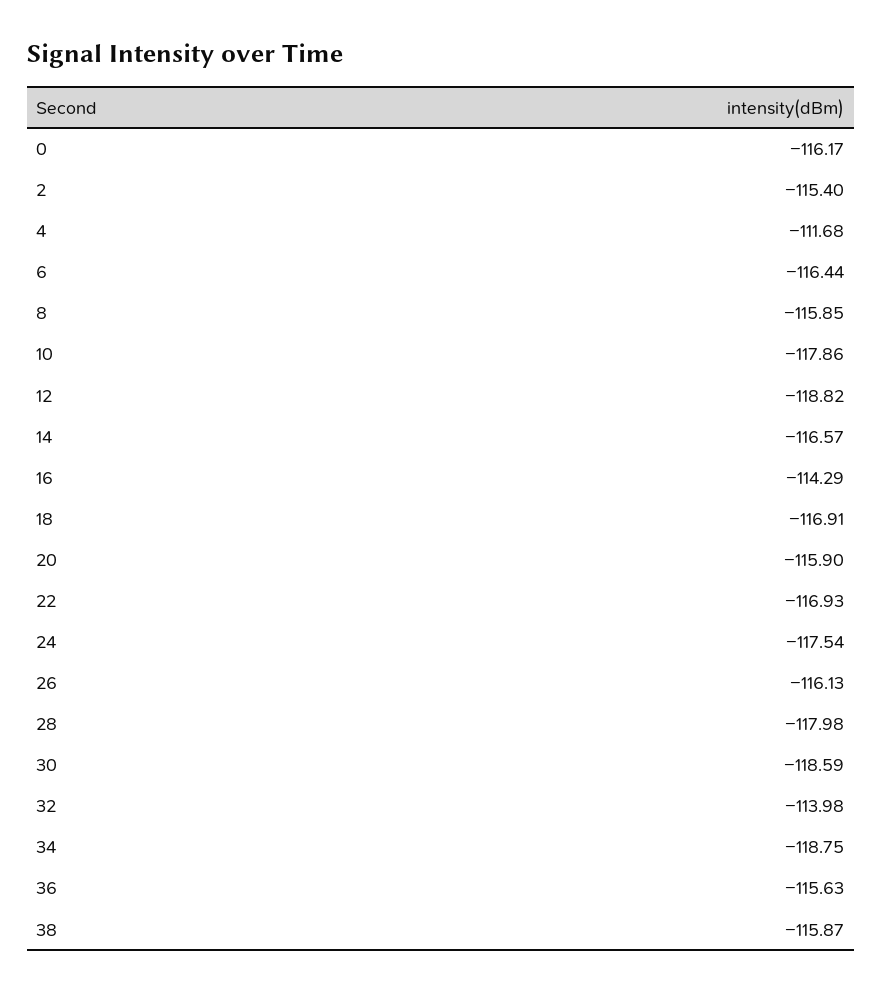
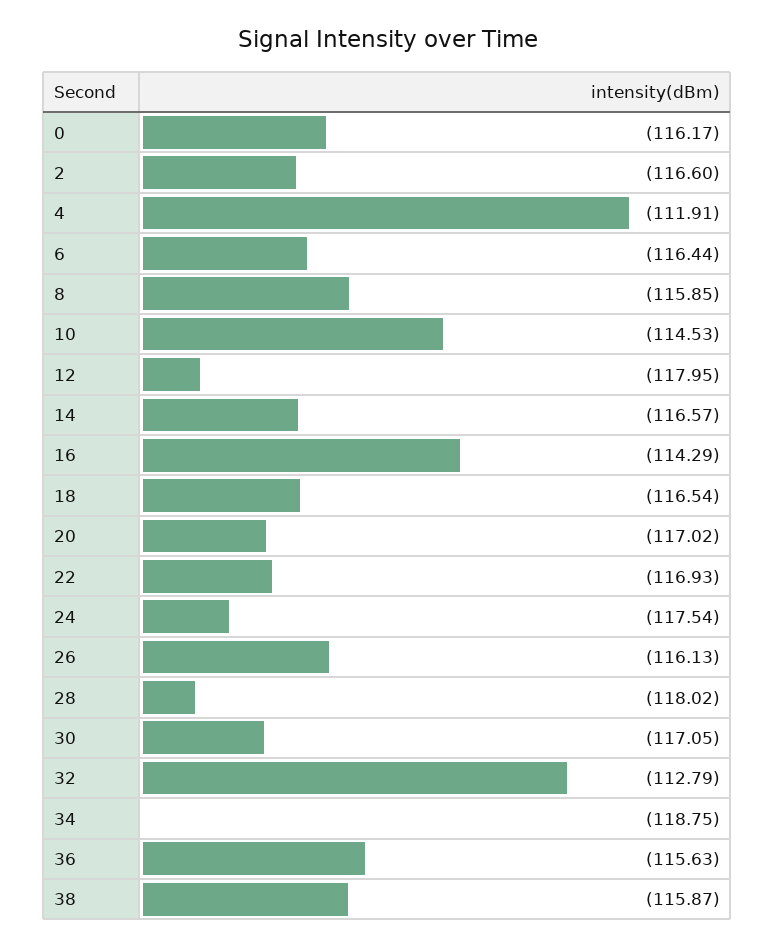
2: -115.4 -> -116.6
4: -111.68 -> -111.91
10: -117.86 -> -114.53
12: -118.82 -> -117.95
18: -116.91 -> -116.54
20: -115.9 -> -117.02
28: -117.98 -> -118.02
30: -118.59 -> -117.05
32: -113.98 -> -112.79

